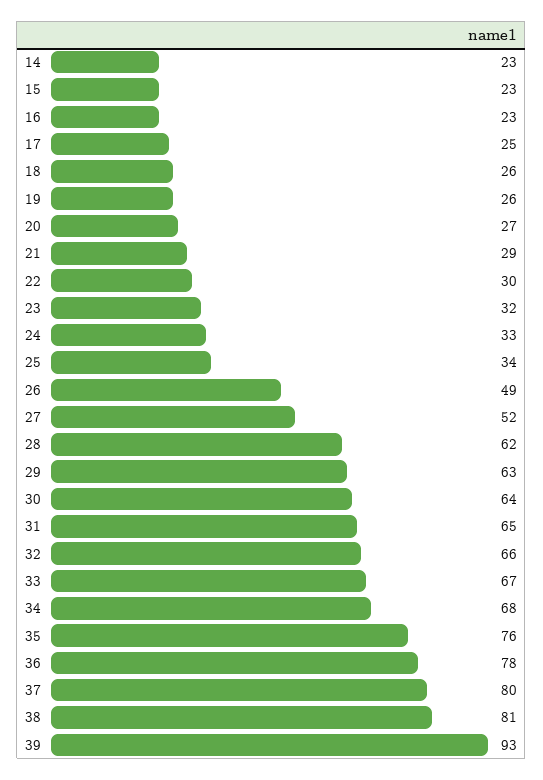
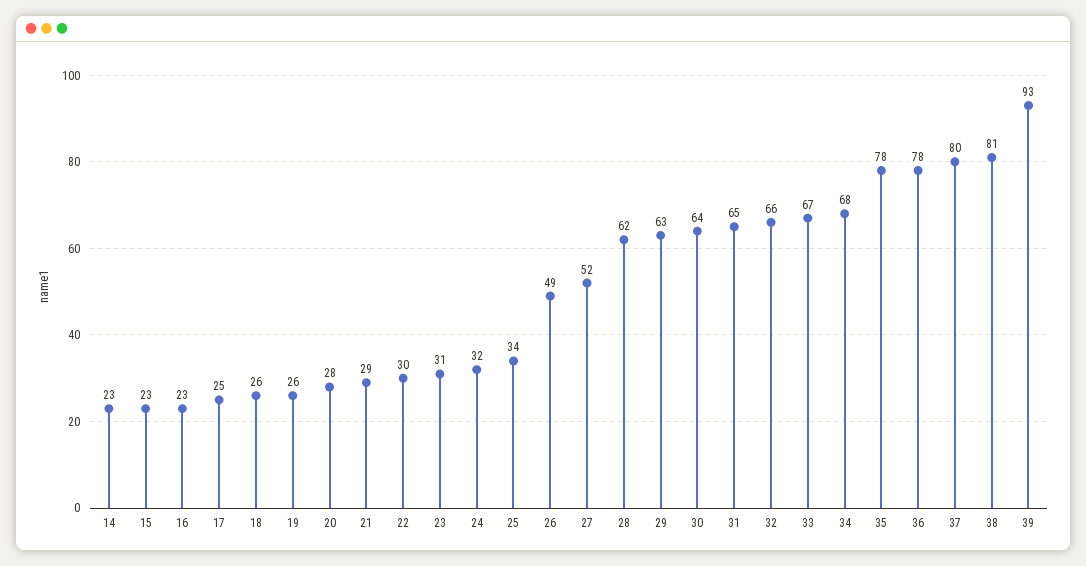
20: 27 -> 28
23: 32 -> 31
24: 33 -> 32
35: 76 -> 78

